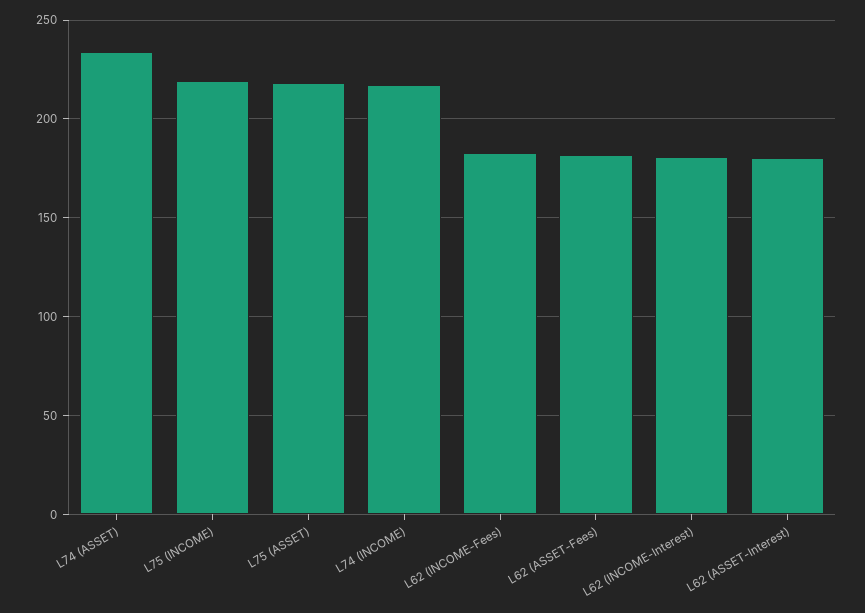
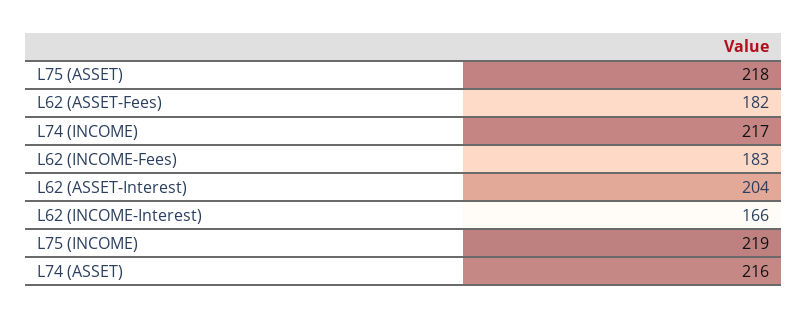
L74 (ASSET): 235 -> 216
L62 (INCOME-Interest): 180 -> 166
L62 (ASSET-Interest): 180 -> 204

